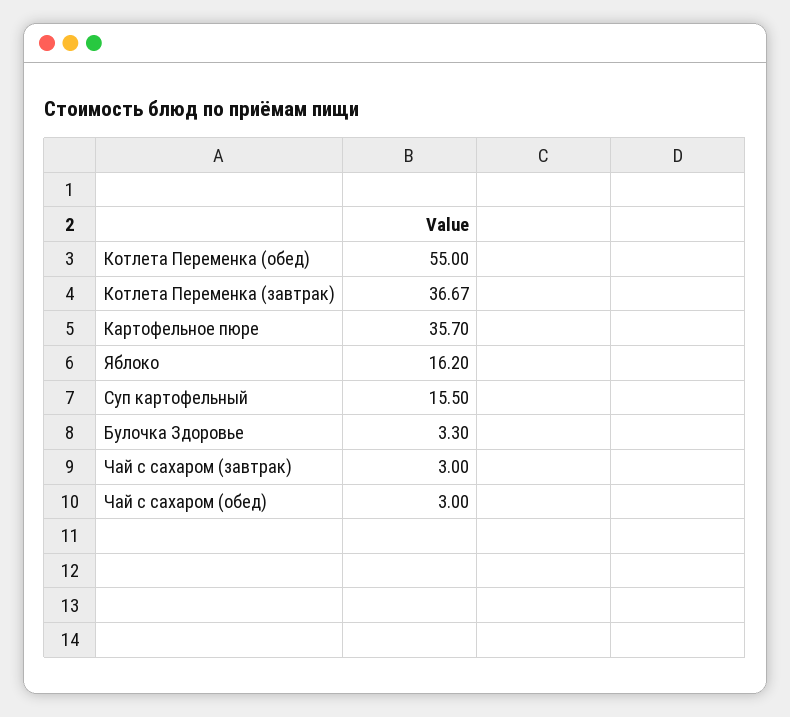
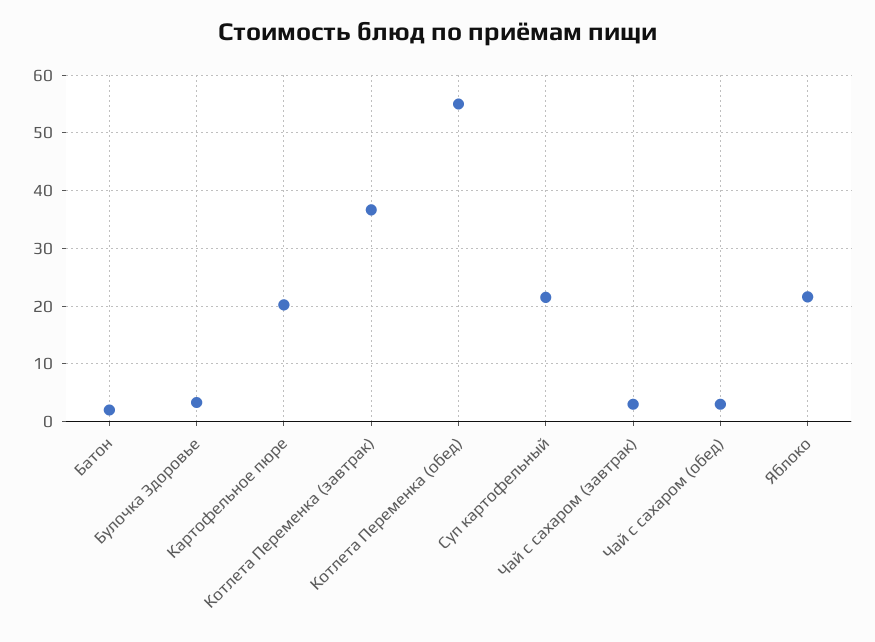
Картофельное пюре: 35.7 -> 20
Яблоко: 16.2 -> 22
Суп картофельный: 15.5 -> 22
Батон: none -> 2

